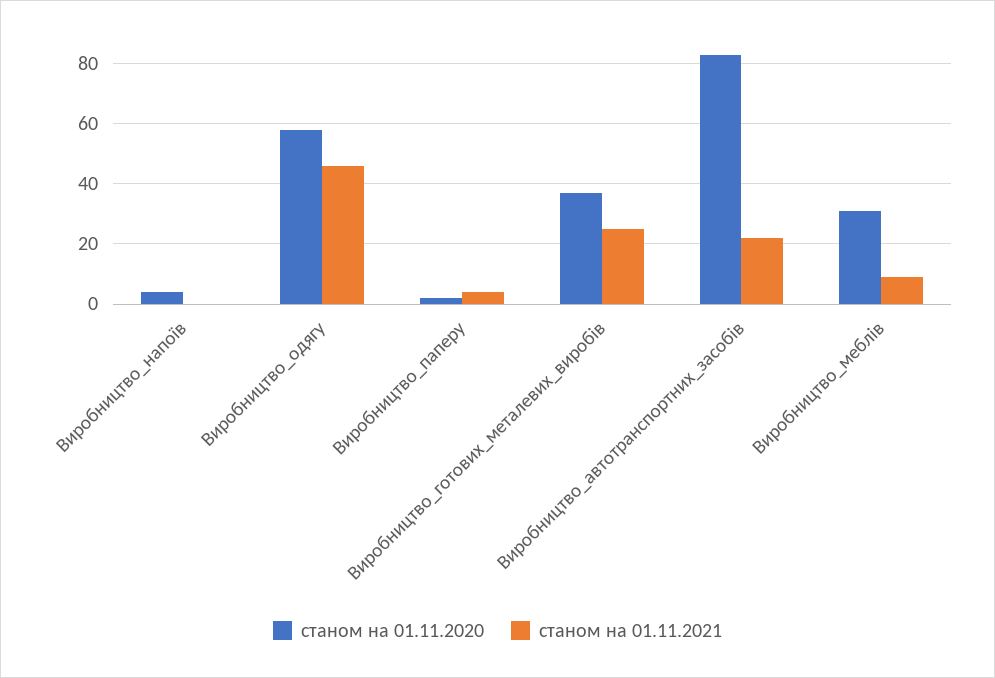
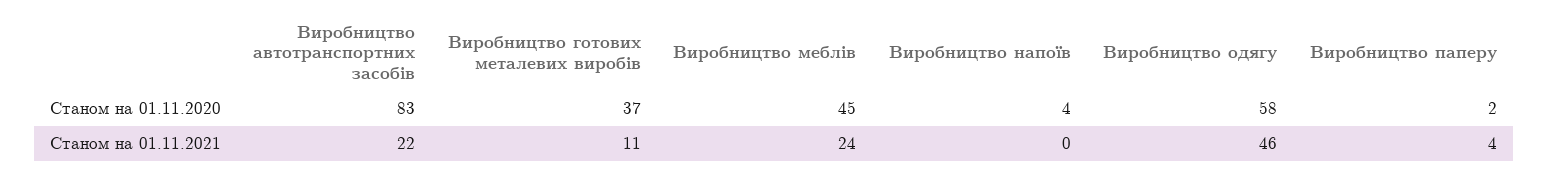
станом на 01.11.2021, Виробництво_готових_металевих_виробів: 25 -> 11
станом на 01.11.2020, Виробництво_меблів: 30 -> 45
станом на 01.11.2021, Виробництво_меблів: 10 -> 24

